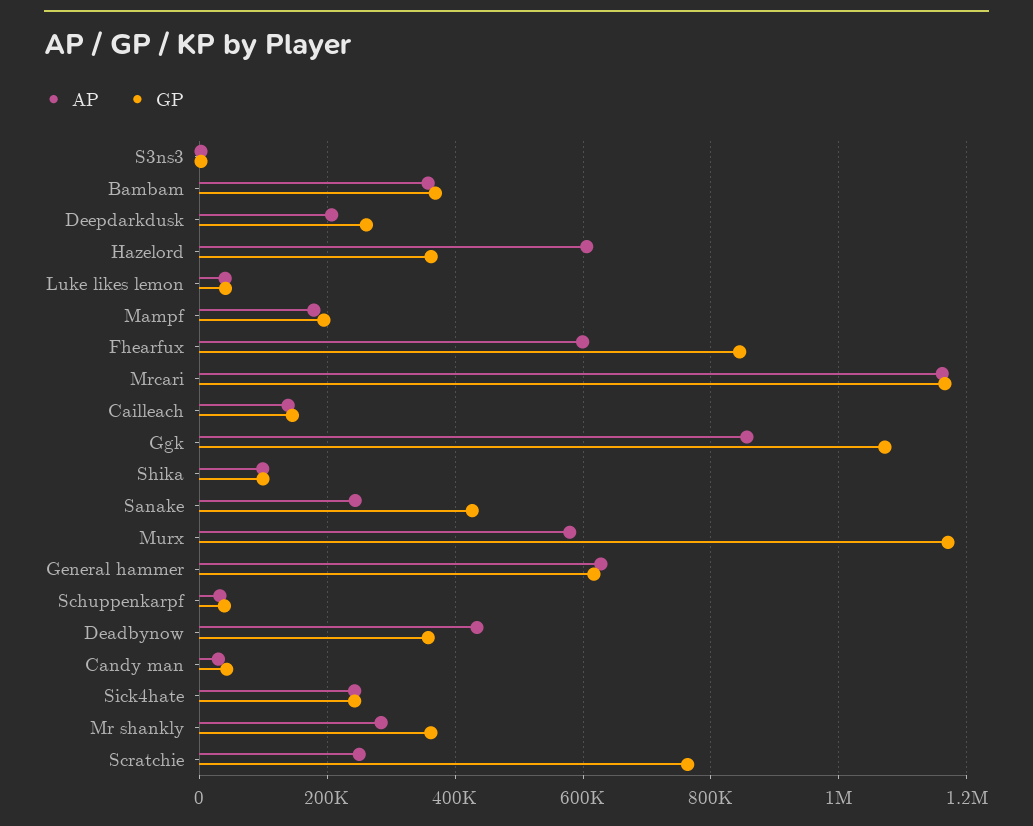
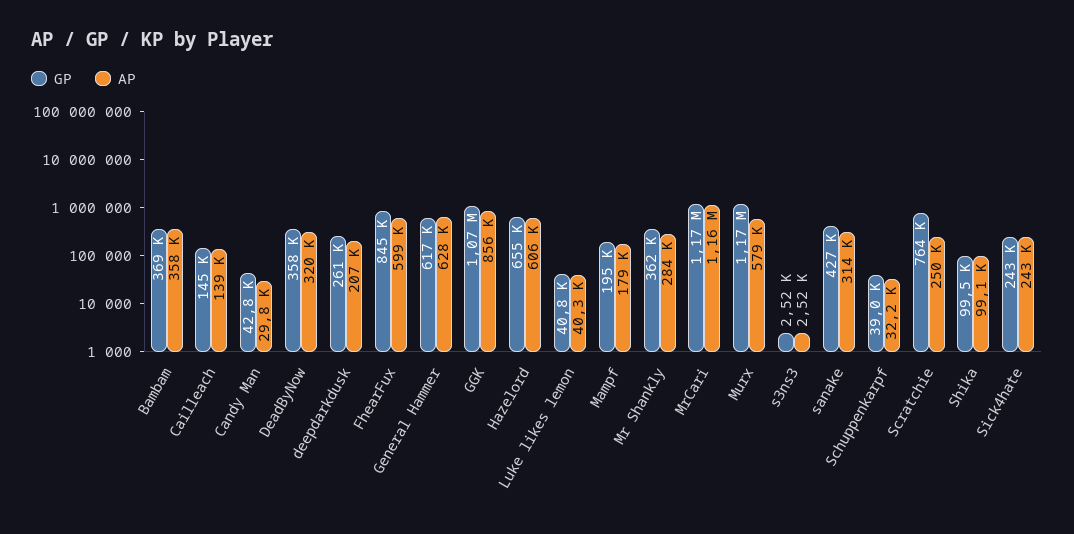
GP, Hazelord: 360000 -> 655000
AP, Sanake: 240000 -> 314000
AP, Deadbynow: 440000 -> 320000

